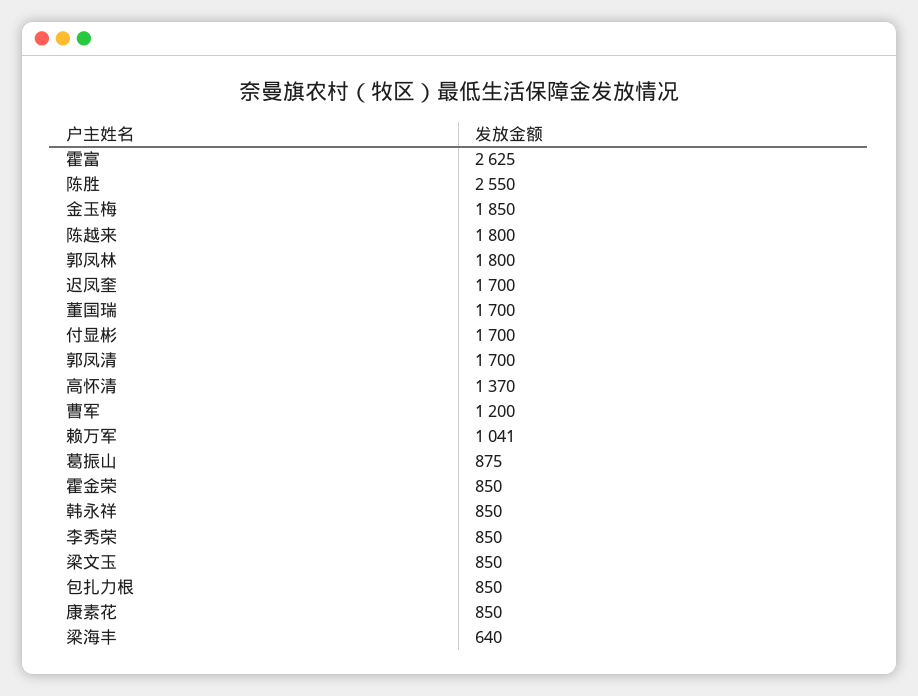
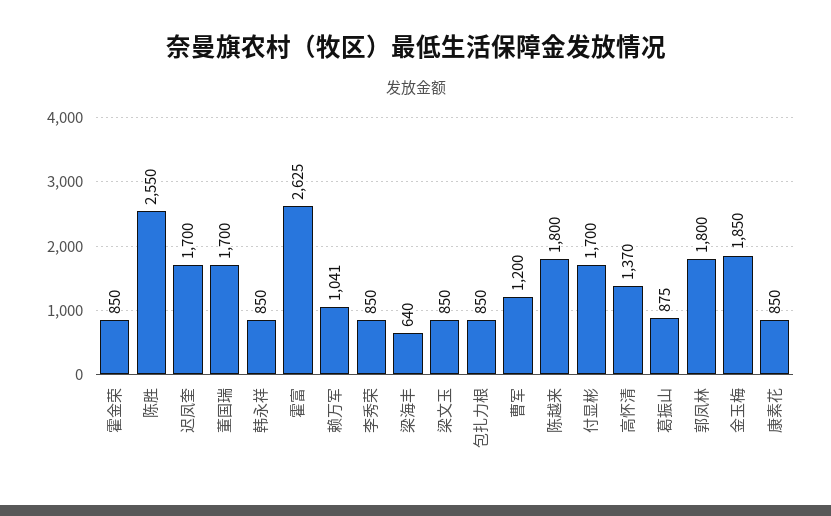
郭凤清: 1700 -> none

